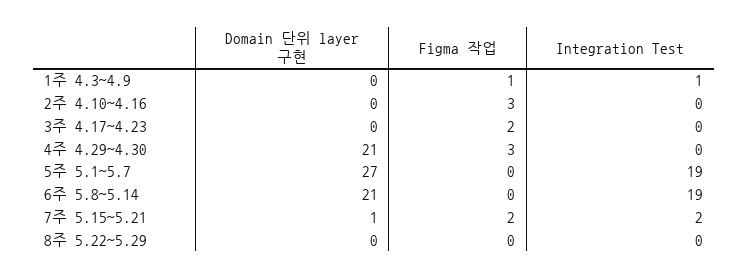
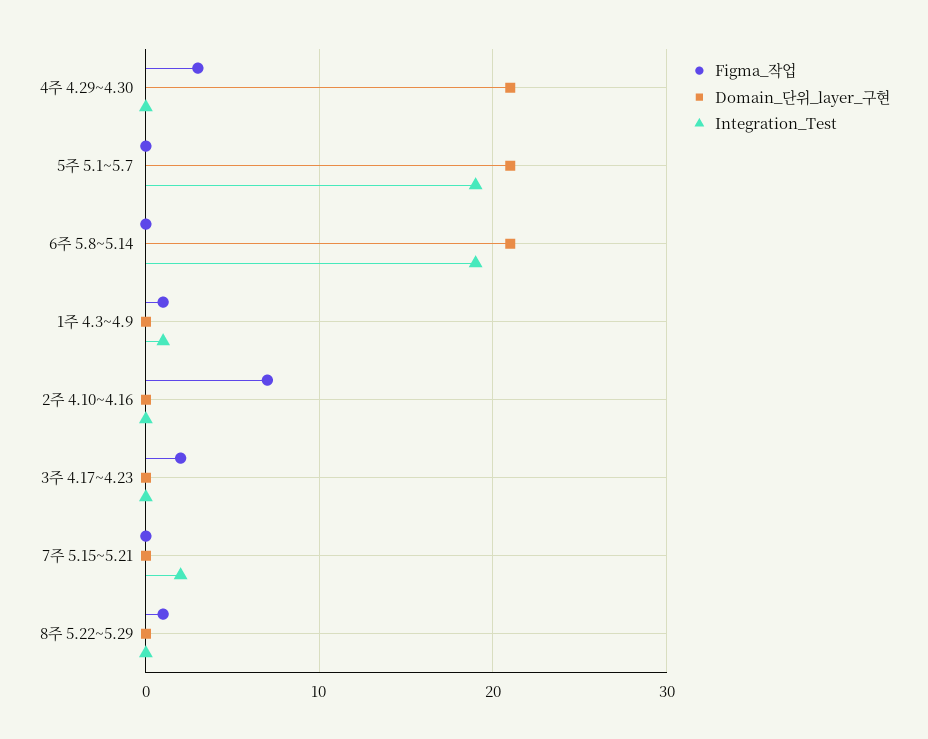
Figma 작업, 2주 4.10~4.16: 3 -> 7
Domain 단위 layer 구현, 5주 5.1~5.7: 27 -> 21
Domain 단위 layer 구현, 7주 5.15~5.21: 1 -> 0
Figma 작업, 7주 5.15~5.21: 2 -> 0
Figma 작업, 8주 5.22~5.29: 0 -> 1

